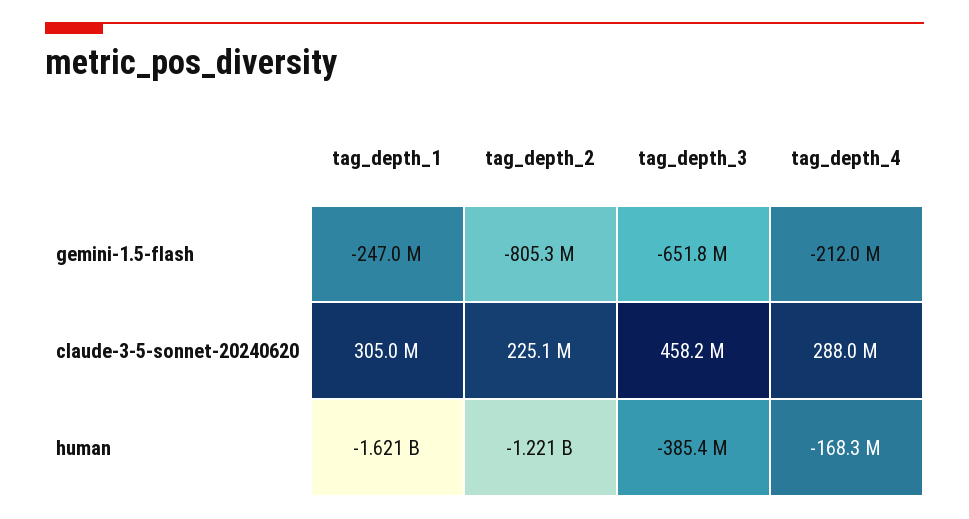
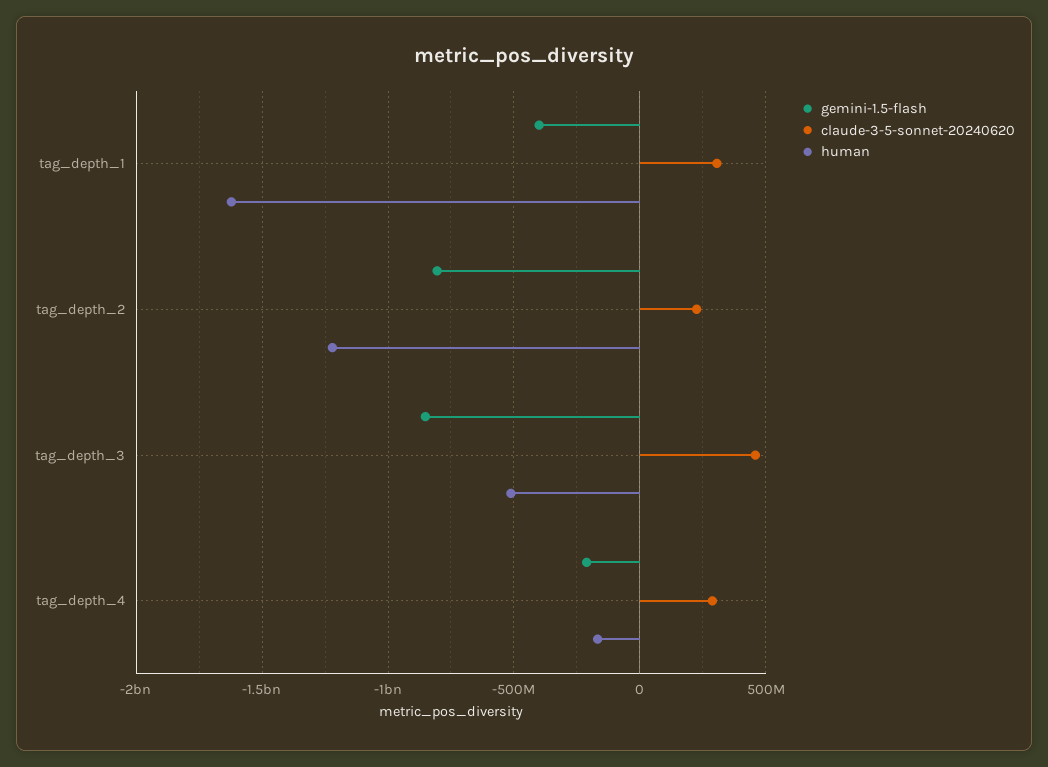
gemini-1.5-flash, tag_depth_1: -247000000 -> -400000000
gemini-1.5-flash, tag_depth_3: -651800000 -> -850000000
human, tag_depth_3: -385400000 -> -500000000

